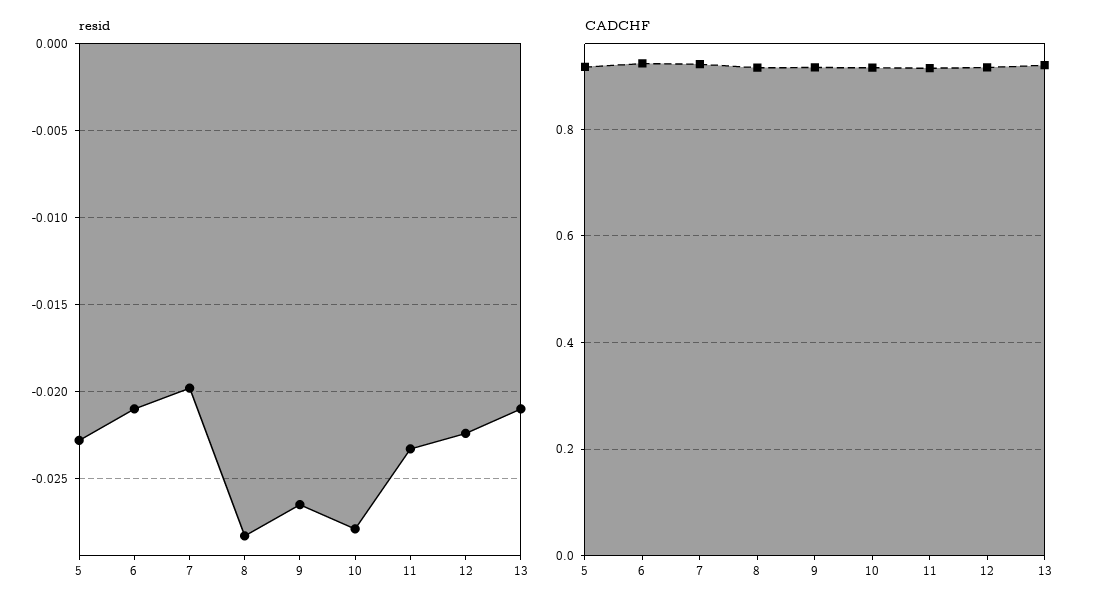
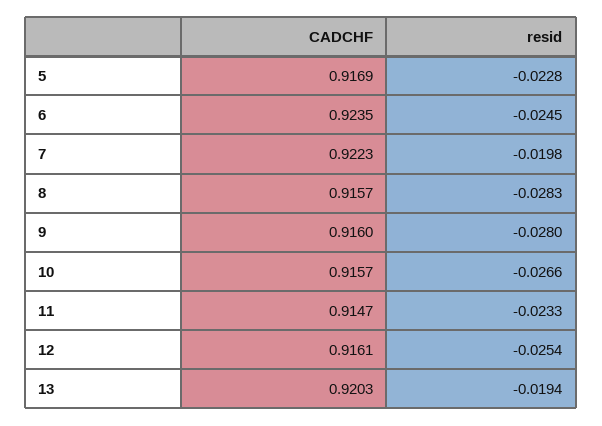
resid, 6: -0.021 -> -0.0245
resid, 9: -0.0265 -> -0.028
resid, 10: -0.028 -> -0.0266
resid, 12: -0.0225 -> -0.0254
resid, 13: -0.021 -> -0.0194

